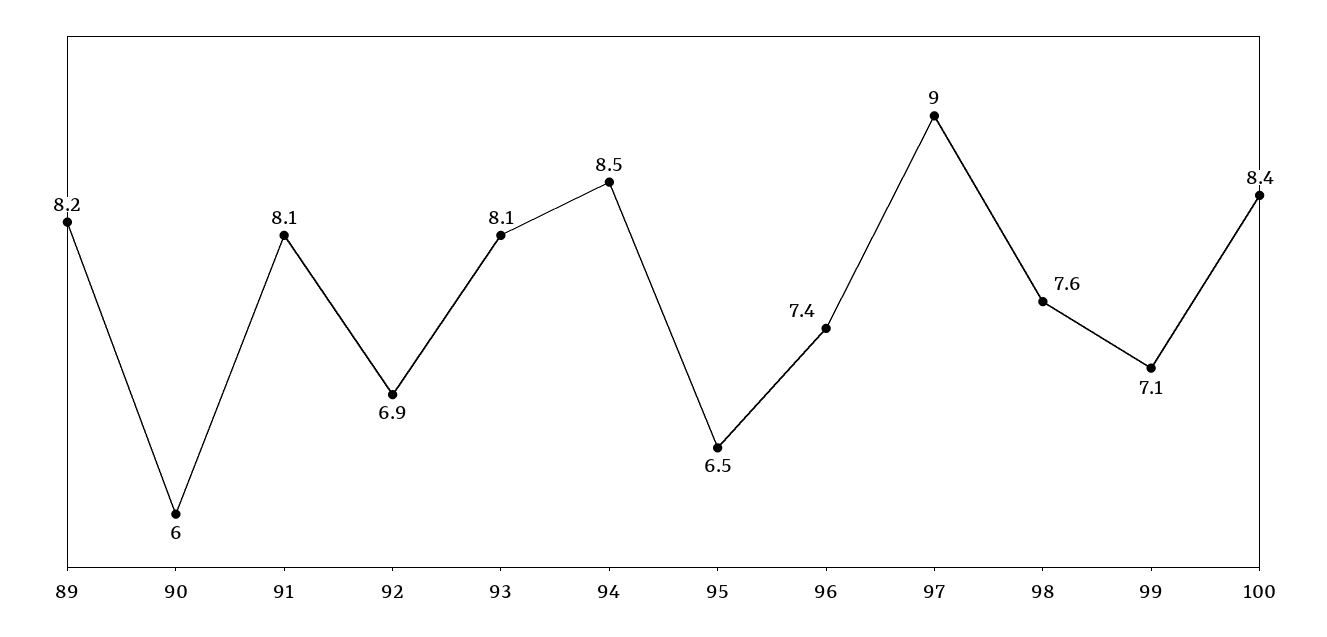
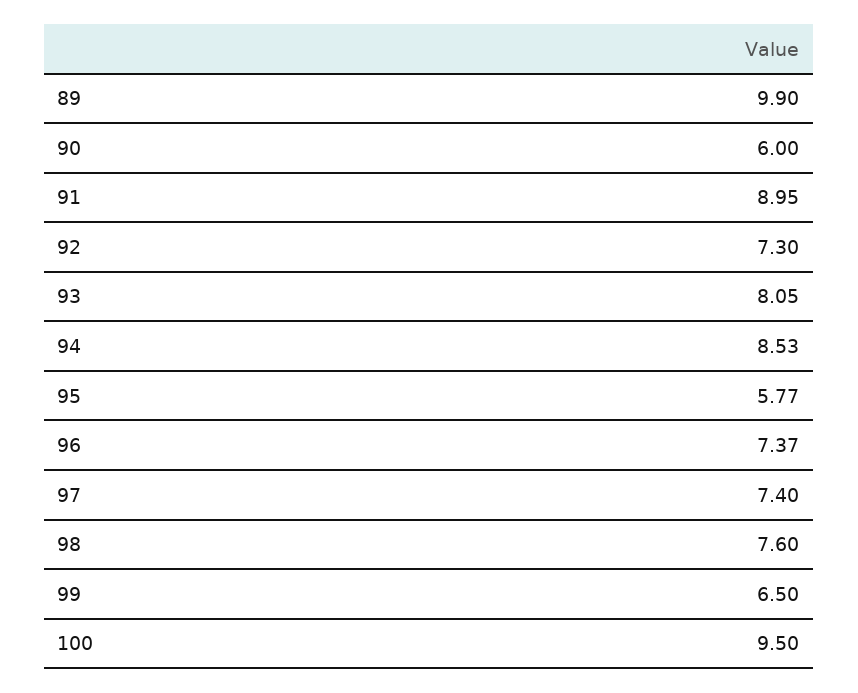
89: 8.2 -> 9.9
91: 8.1 -> 8.95
92: 6.9 -> 7.3
95: 6.5 -> 5.77
97: 9 -> 7.4
99: 7.1 -> 6.5
100: 8.4 -> 9.5

